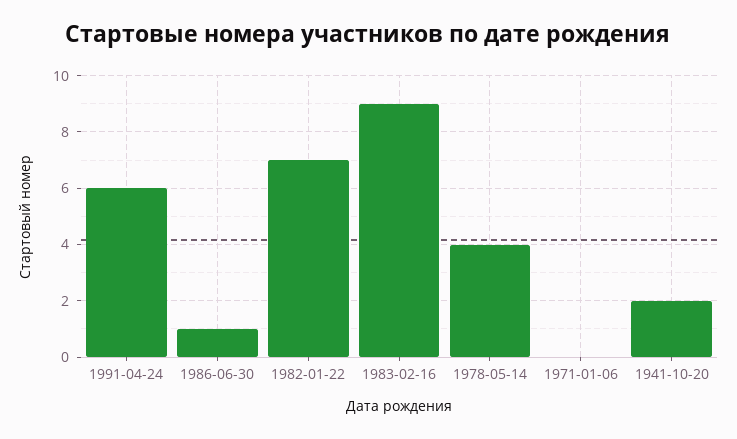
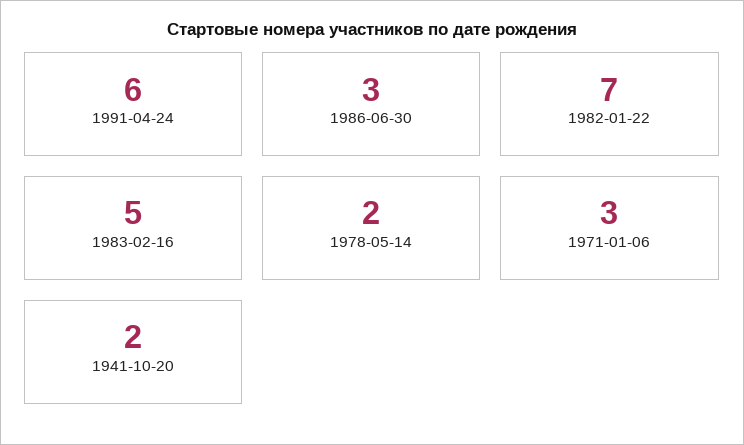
1986-06-30: 1 -> 3
1983-02-16: 9 -> 5
1978-05-14: 4 -> 2
1971-01-06: 0 -> 3

